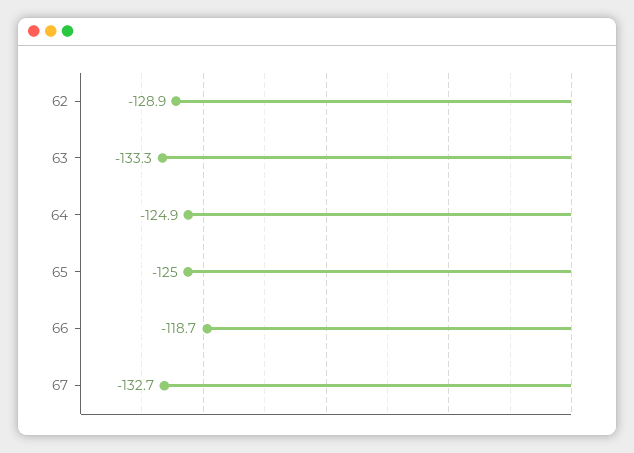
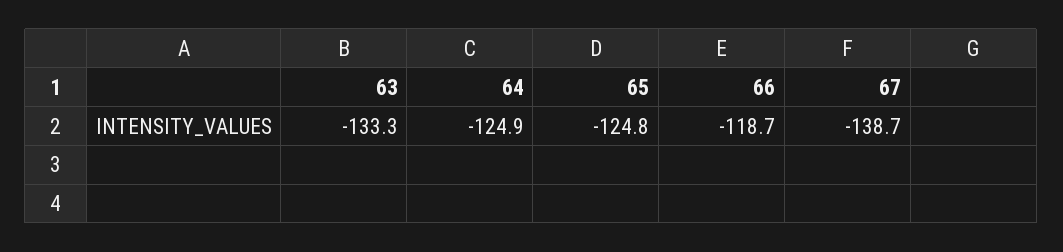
62: -128.9 -> none
65: -125 -> -124.8
67: -132.7 -> -138.7

